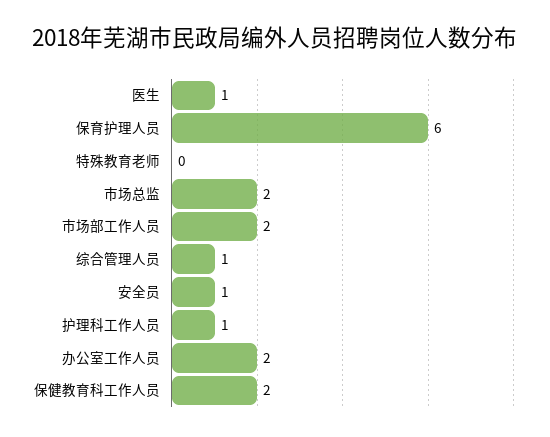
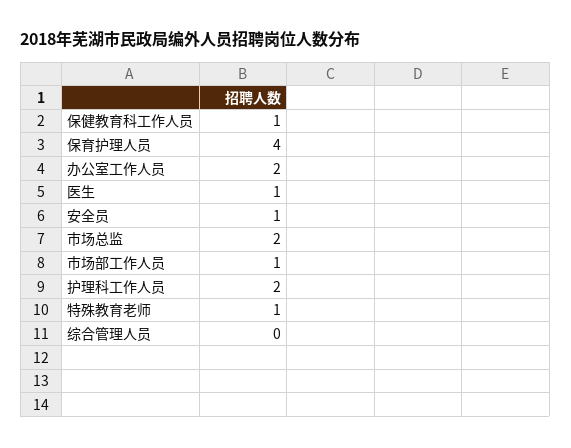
保育护理人员: 6 -> 4
特殊教育老师: 0 -> 1
市场部工作人员: 2 -> 1
综合管理人员: 1 -> 0
护理科工作人员: 1 -> 2
保健教育科工作人员: 2 -> 1

